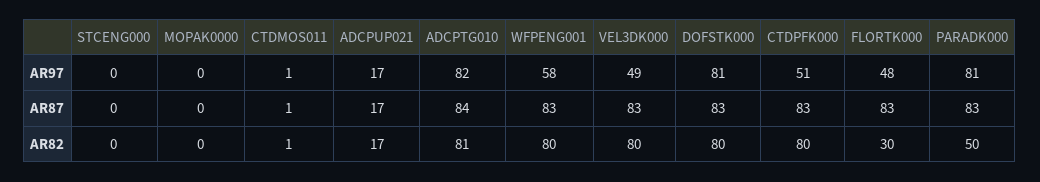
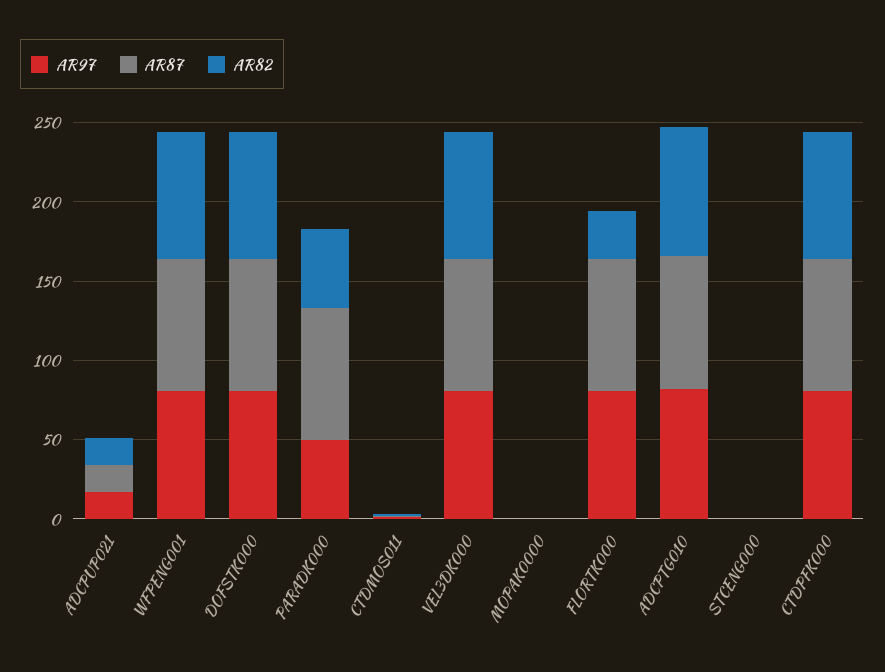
AR97, WFPENG001: 58 -> 80
AR97, VEL3DK000: 49 -> 80
AR97, CTDPFK000: 51 -> 80
AR97, FLORTK000: 48 -> 80
AR97, PARADK000: 81 -> 50

